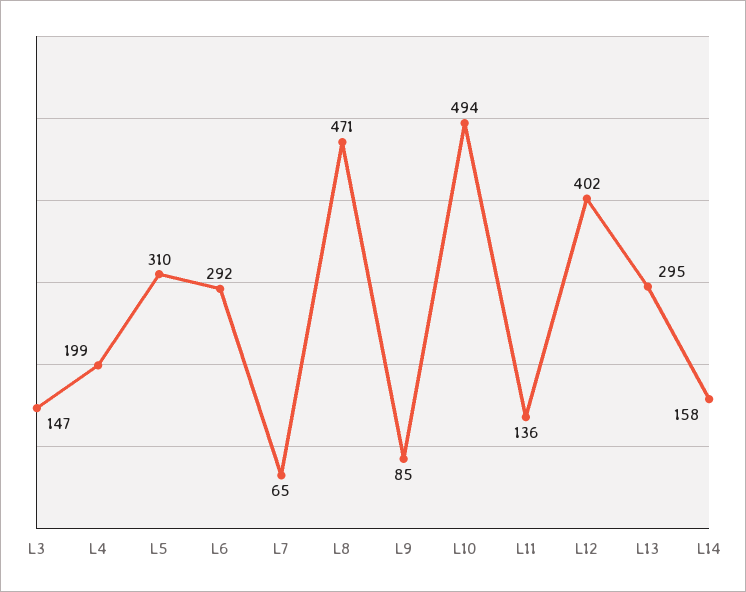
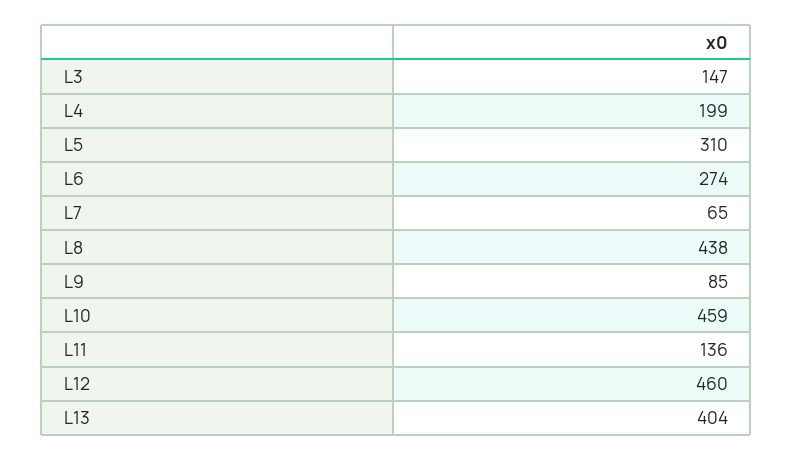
L6: 292 -> 274
L8: 471 -> 438
L10: 494 -> 459
L12: 402 -> 460
L13: 295 -> 404
L14: 158 -> none

